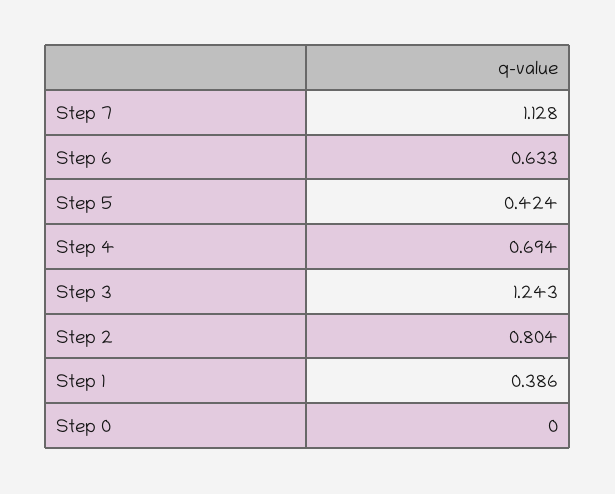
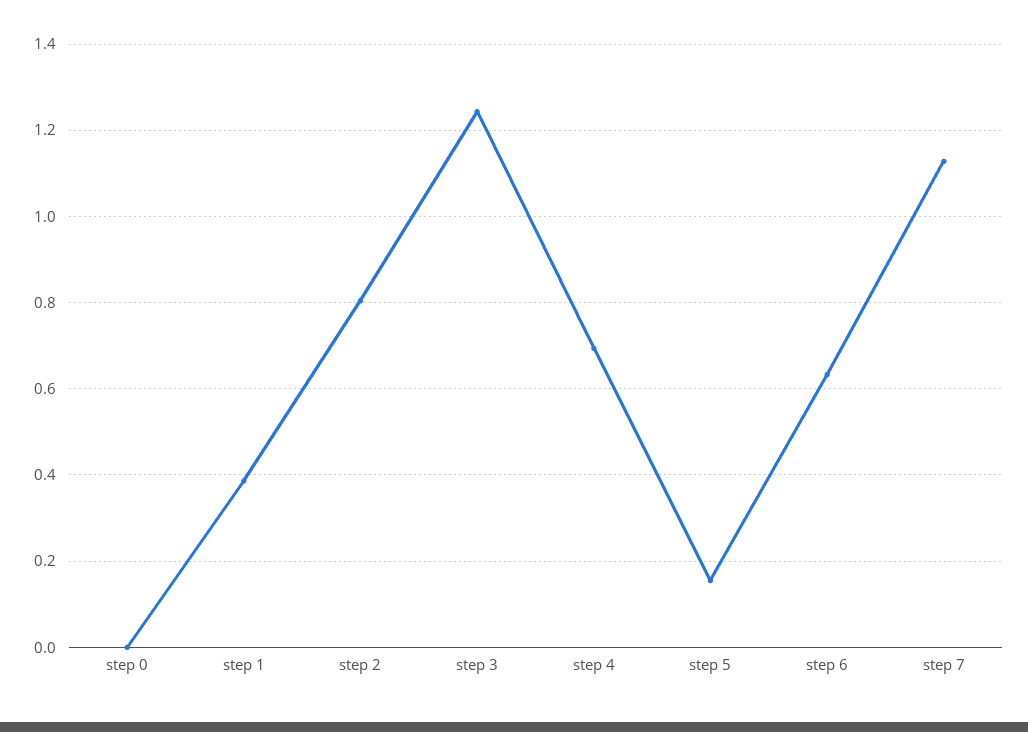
Step 5: 0.424 -> 0.16

